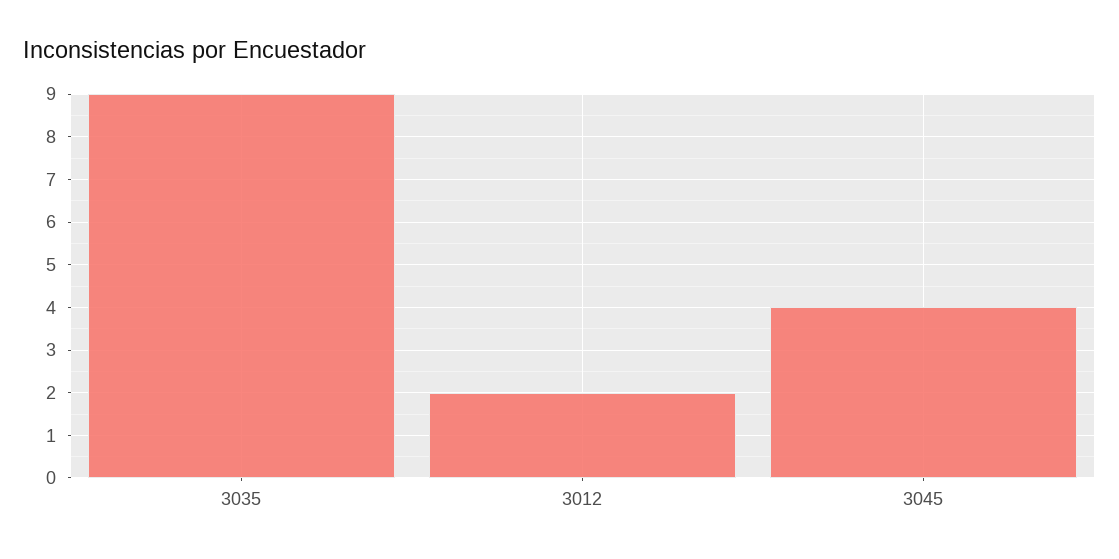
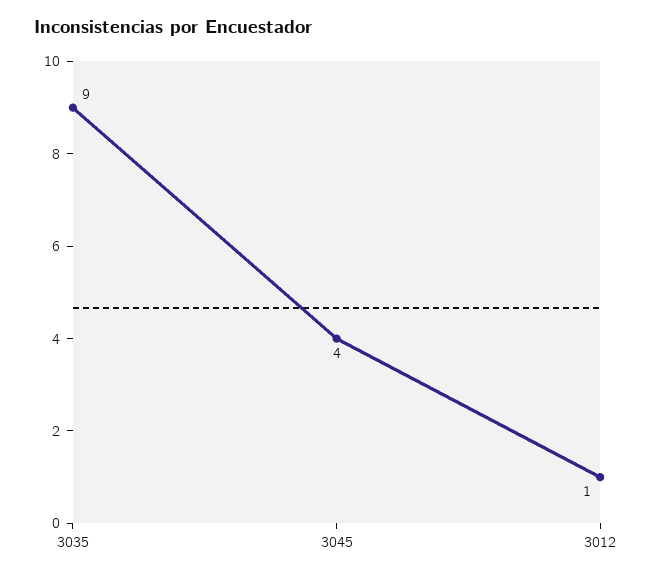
3012: 2 -> 1

